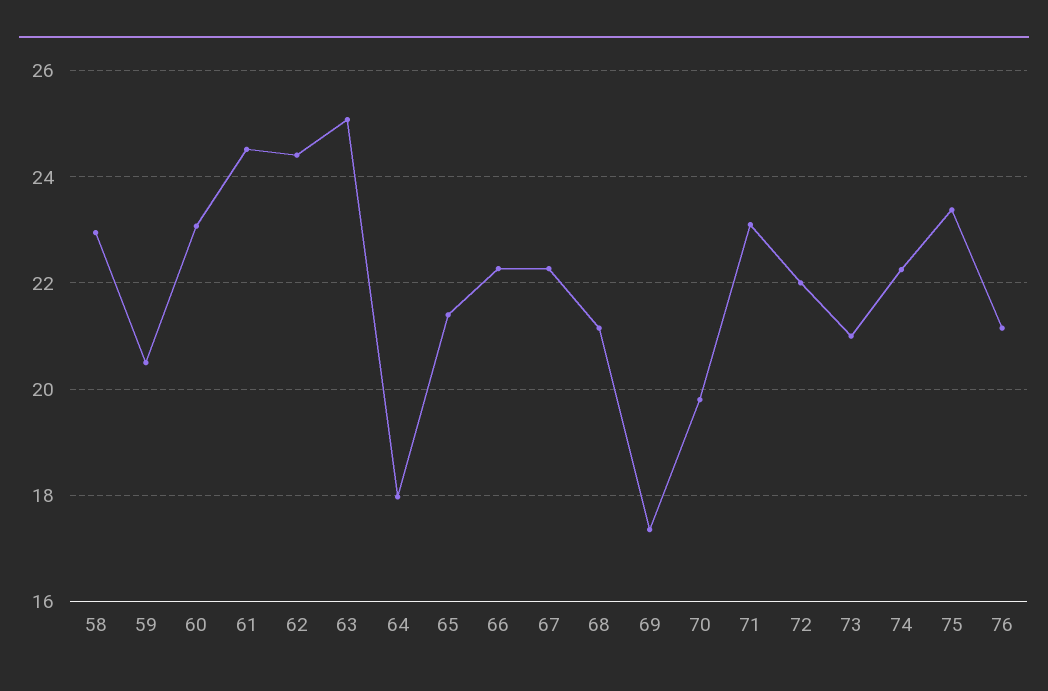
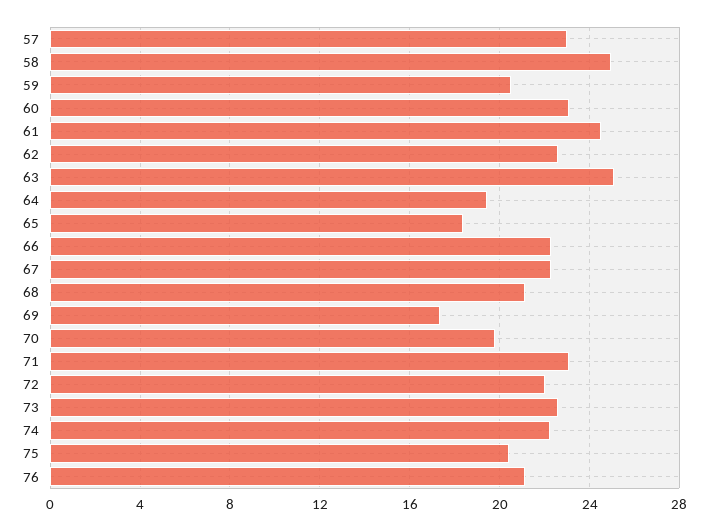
58: 23 -> 25
62: 24.4 -> 22.5
64: 18 -> 19.5
65: 21.4 -> 18.5
73: 21 -> 22.5
75: 23.4 -> 20.5
57: none -> 23

